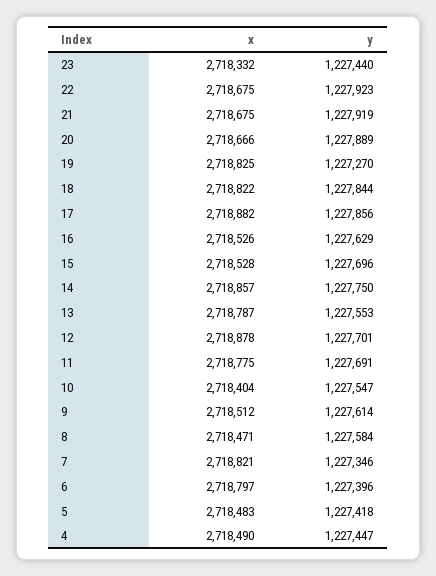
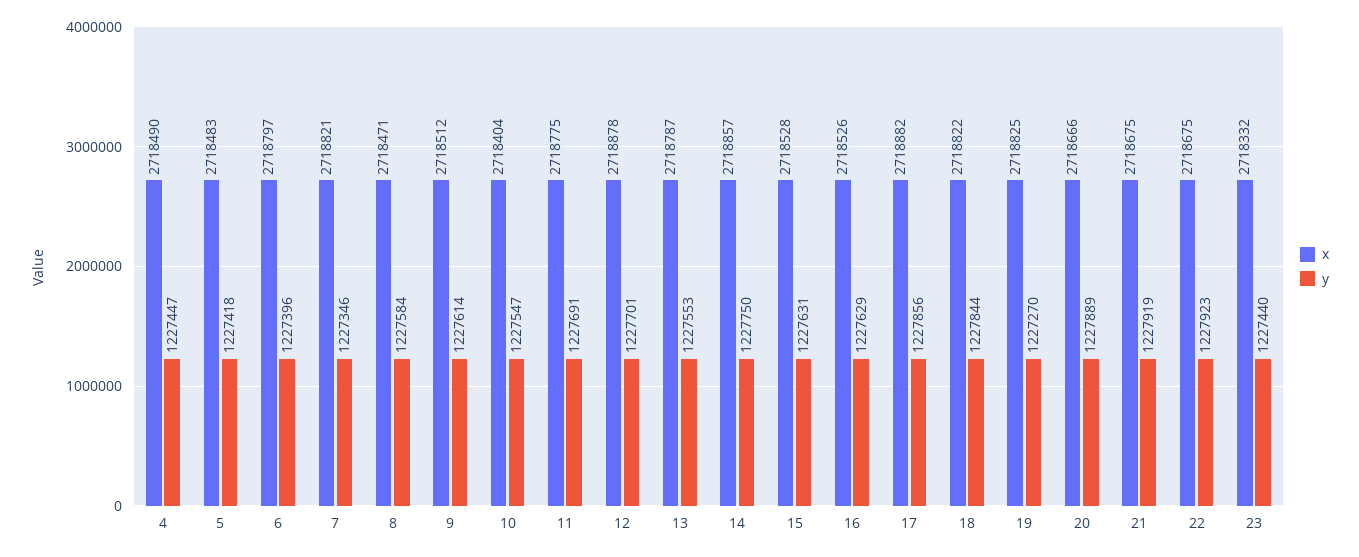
y, 15: 1227696 -> 1227631

